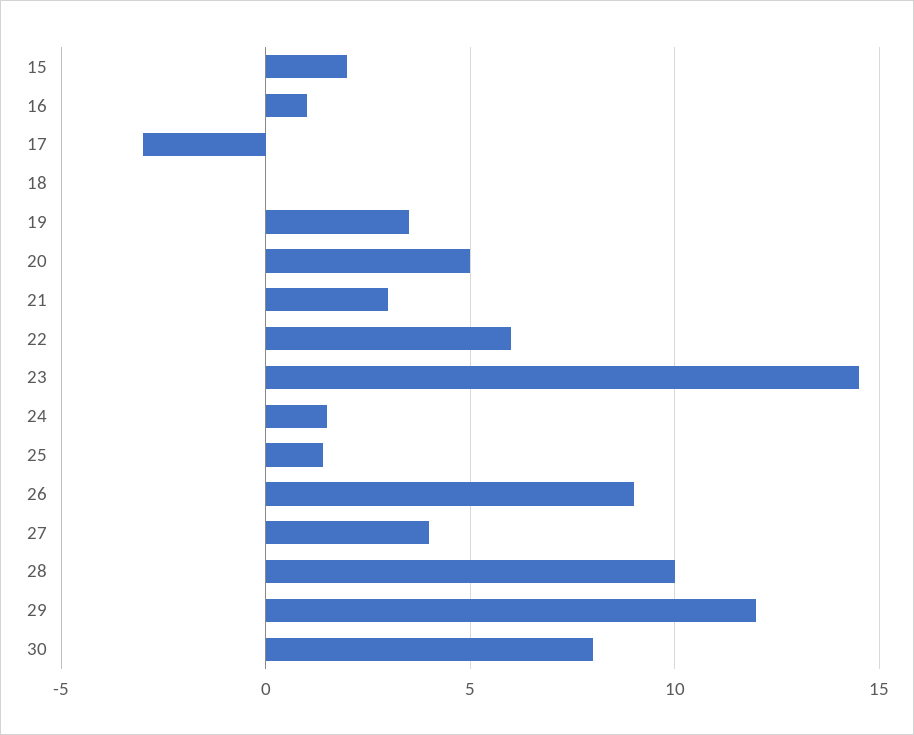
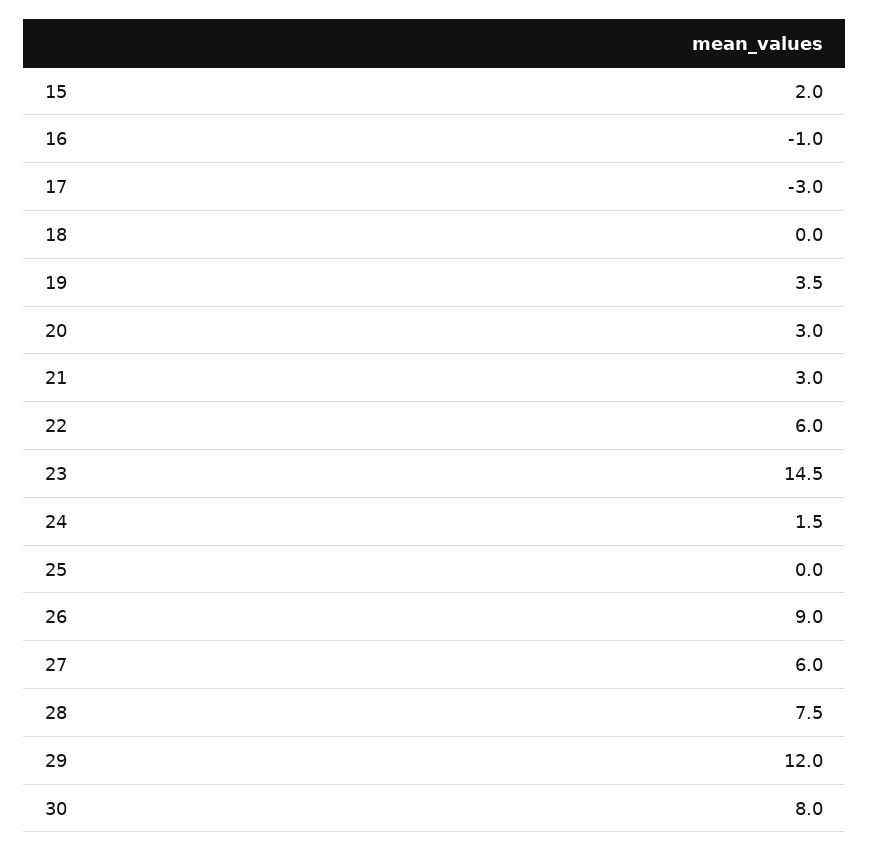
16: 1 -> -1
20: 5 -> 3
25: 1.5 -> 0
27: 4 -> 6
28: 10 -> 7.5

